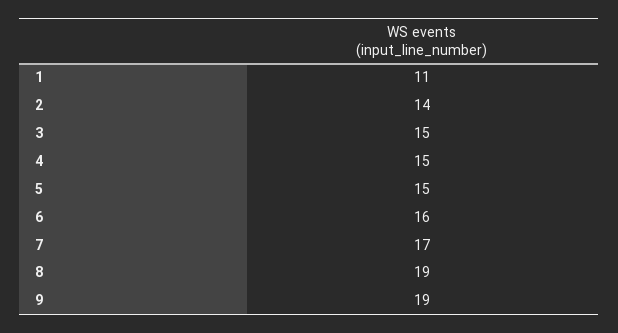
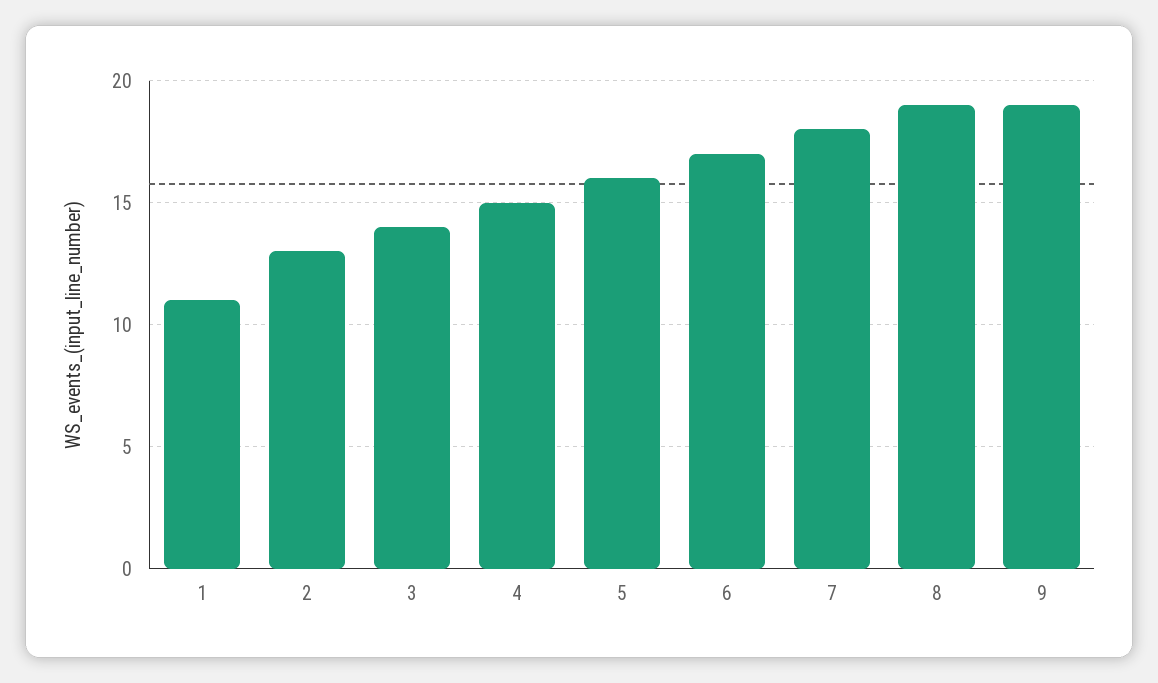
2: 14 -> 13
3: 15 -> 14
5: 15 -> 16
6: 16 -> 17
7: 17 -> 18

